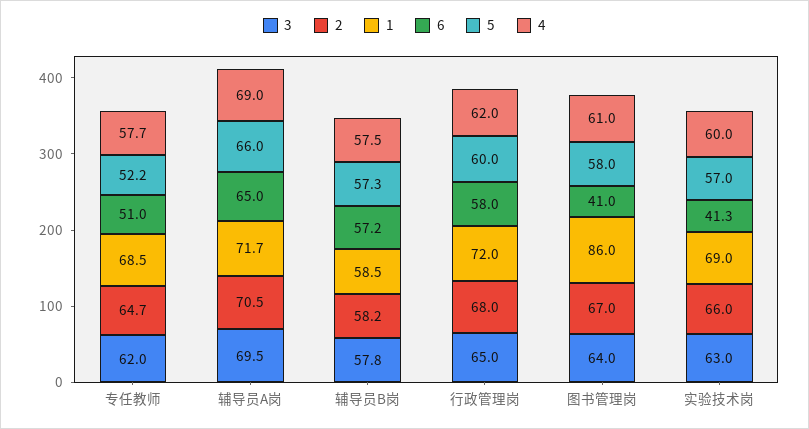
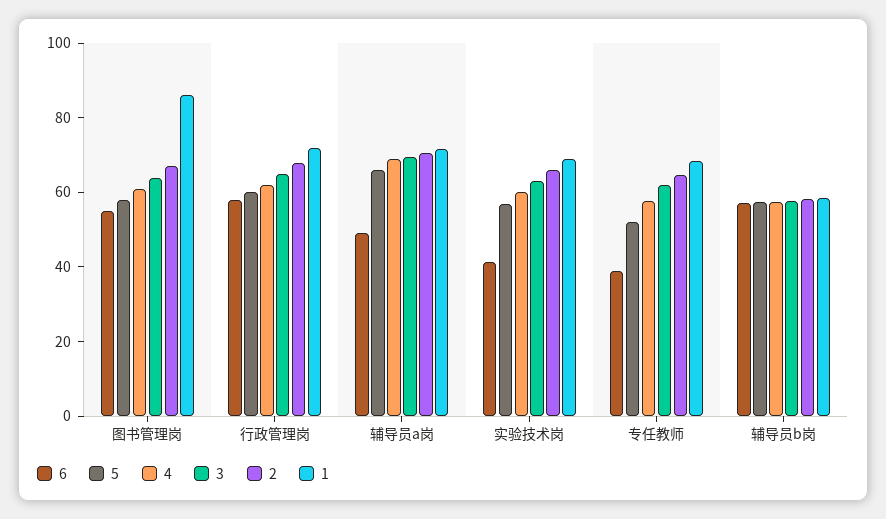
6, 专任教师: 51 -> 40
6, 辅导员A岗: 65 -> 50
6, 图书管理岗: 41 -> 55

